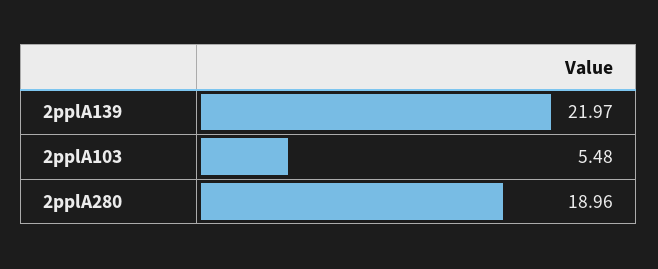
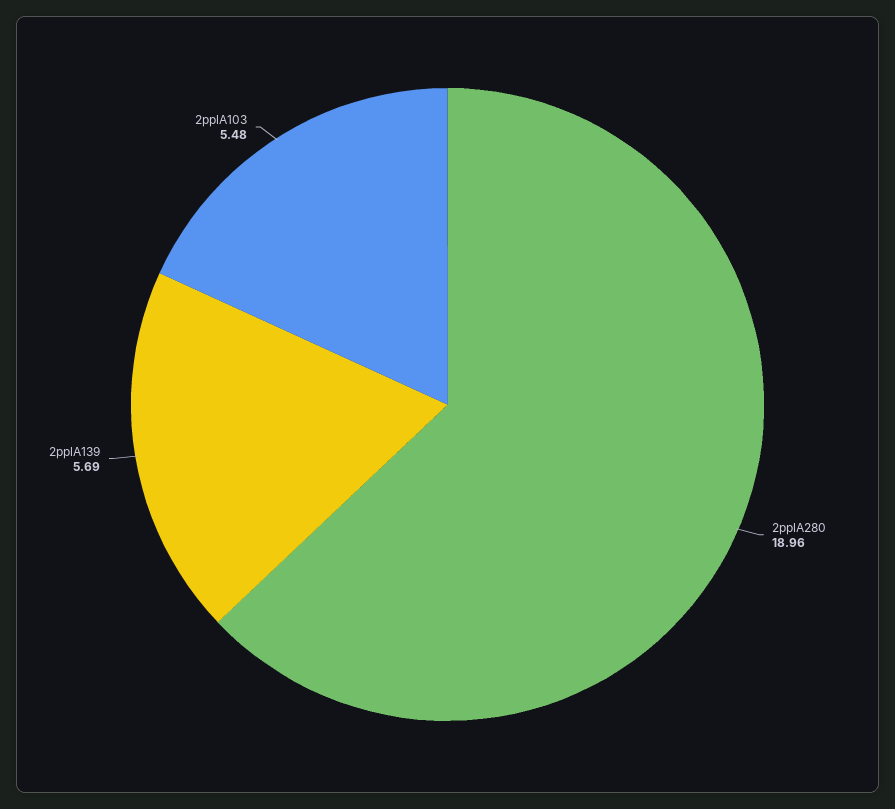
2pplA139: 21.97 -> 5.69

